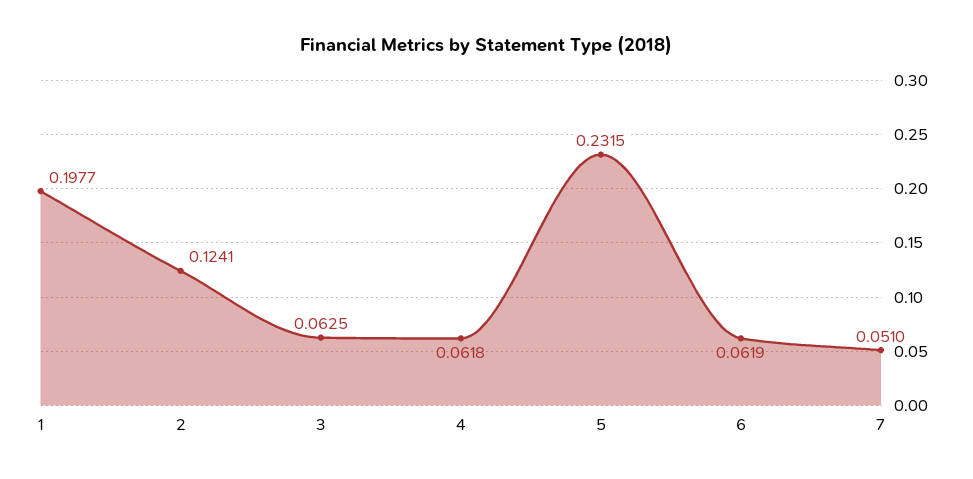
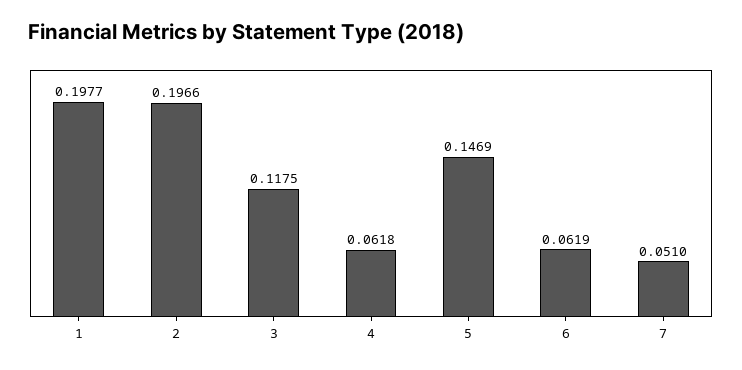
2: 0.1241 -> 0.1966
3: 0.0625 -> 0.1175
5: 0.2315 -> 0.1469

